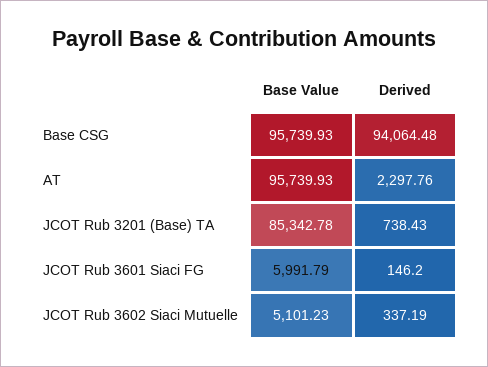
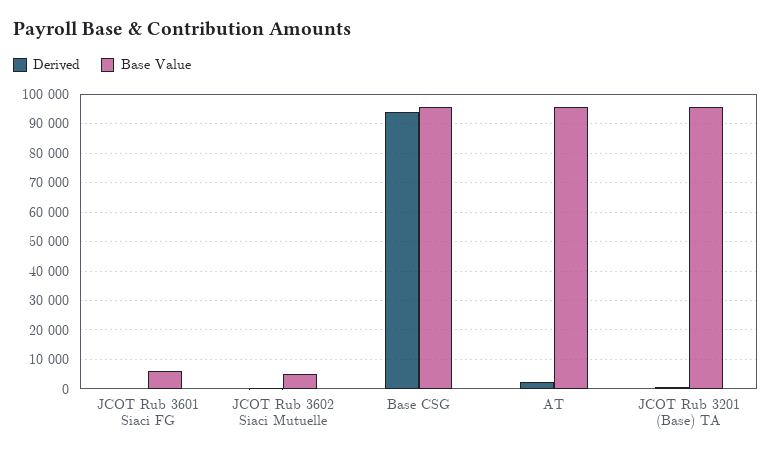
Base Value, JCOT Rub 3201 (Base) TA: 85342.78 -> 95000

